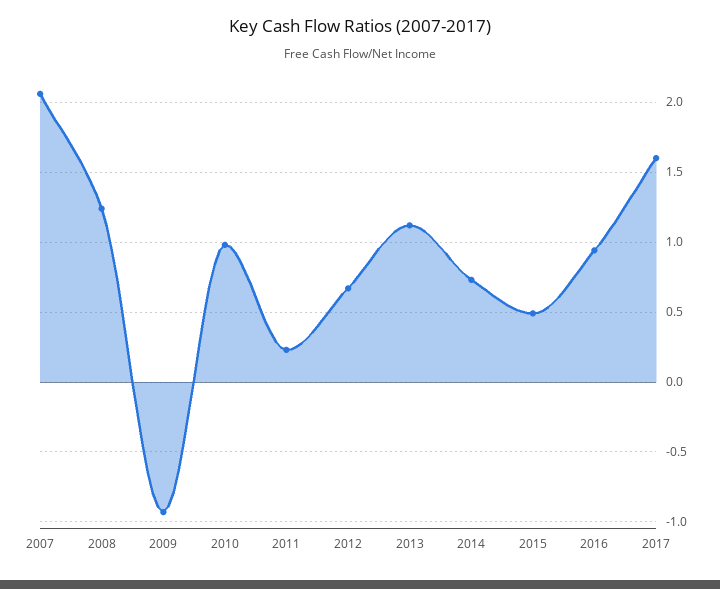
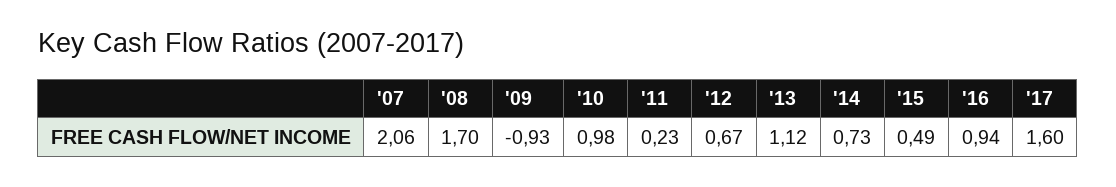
2008: 1.25 -> 1.7

